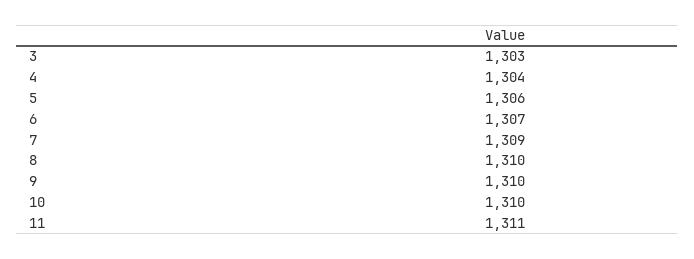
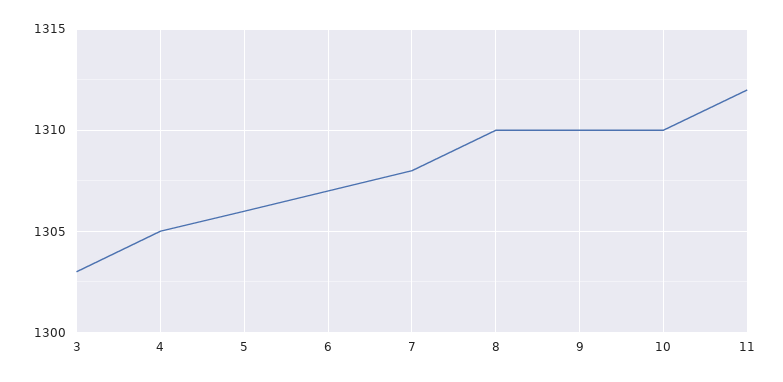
4: 1304 -> 1305
7: 1309 -> 1308
11: 1311 -> 1312

